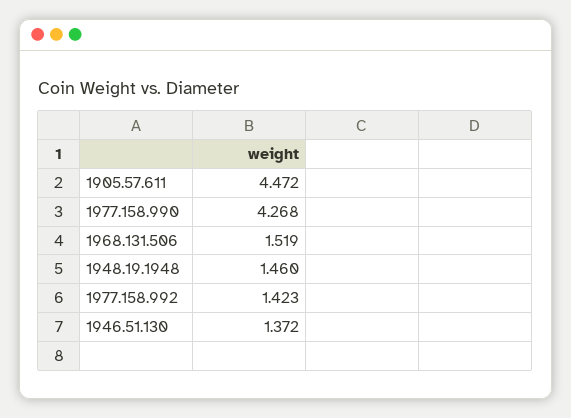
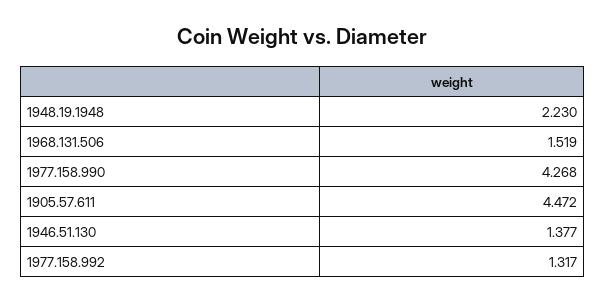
1948.19.1948: 1.46 -> 2.23
1977.158.992: 1.423 -> 1.317
1946.51.130: 1.372 -> 1.377

